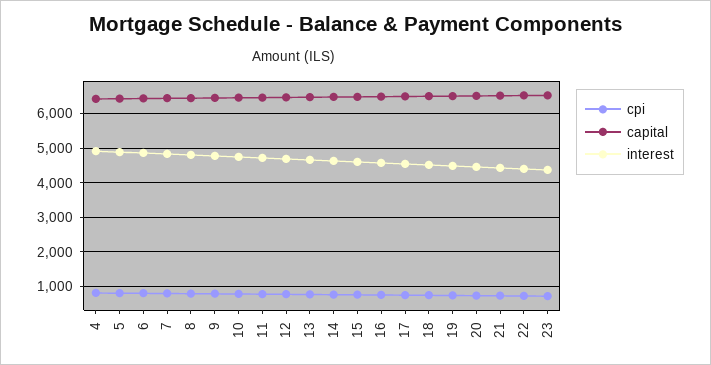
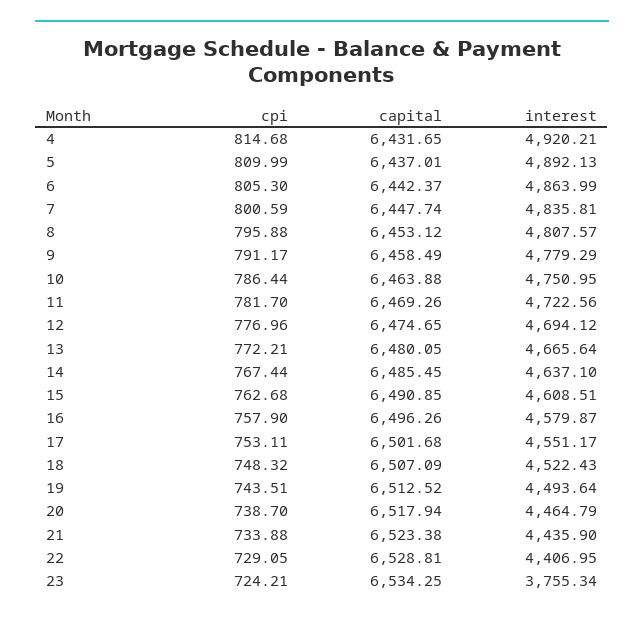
interest, 23: 4400 -> 3755.34

